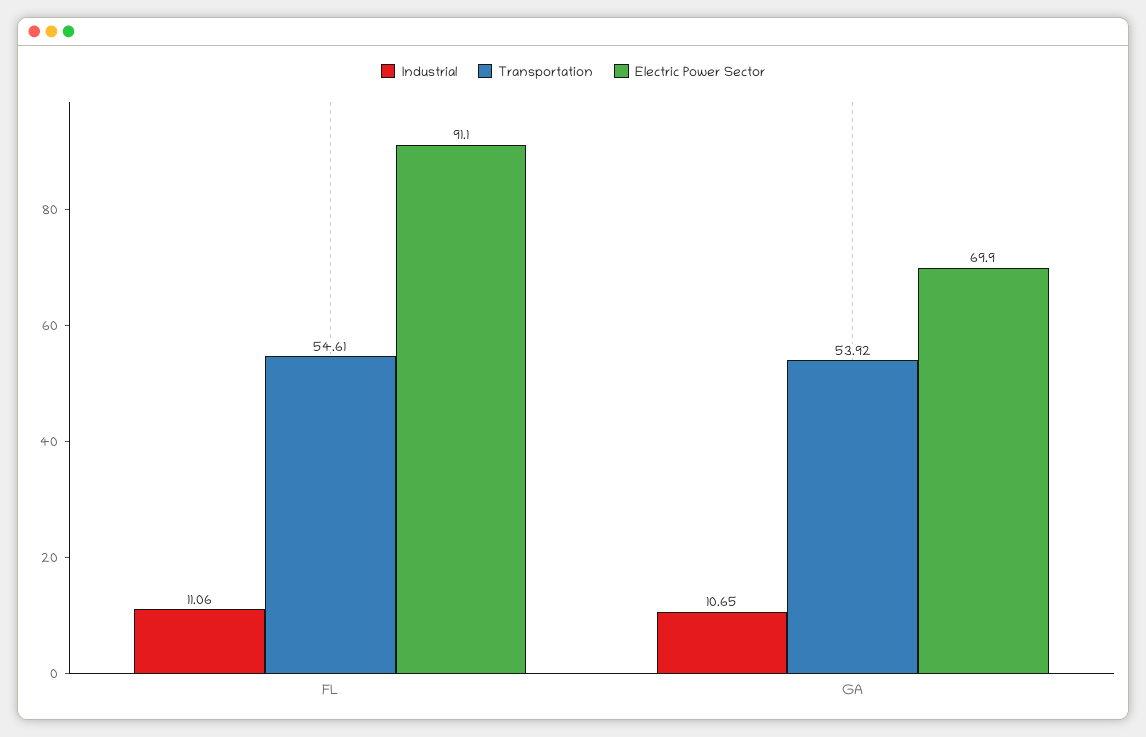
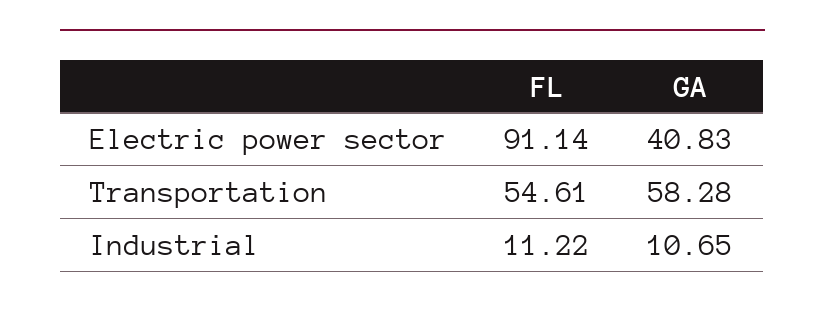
Industrial, FL: 11.06 -> 11.22
Transportation, GA: 53.92 -> 58.28
Electric Power Sector, GA: 69.9 -> 40.83

